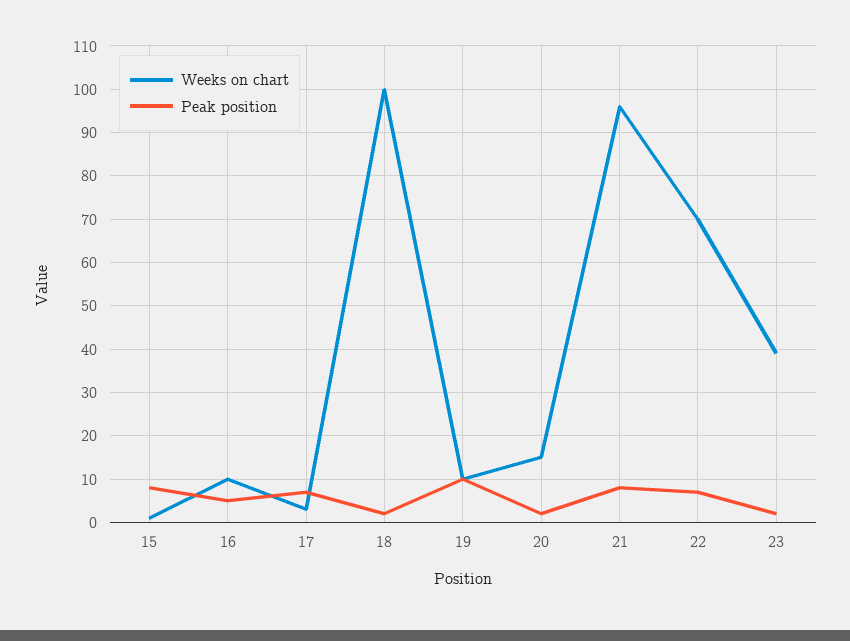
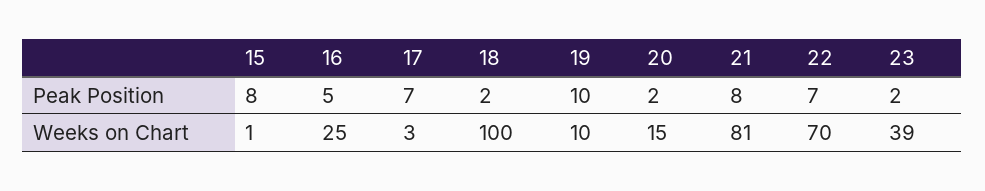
Weeks on chart, 16: 10 -> 25
Weeks on chart, 21: 95 -> 81

